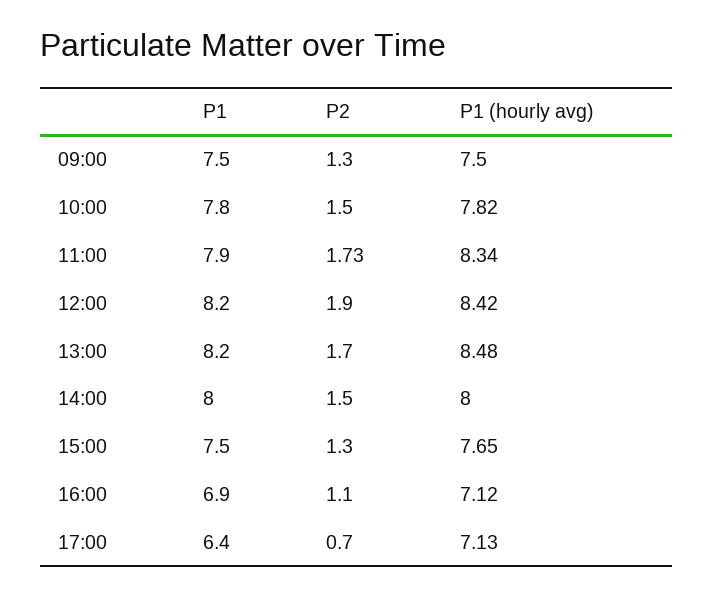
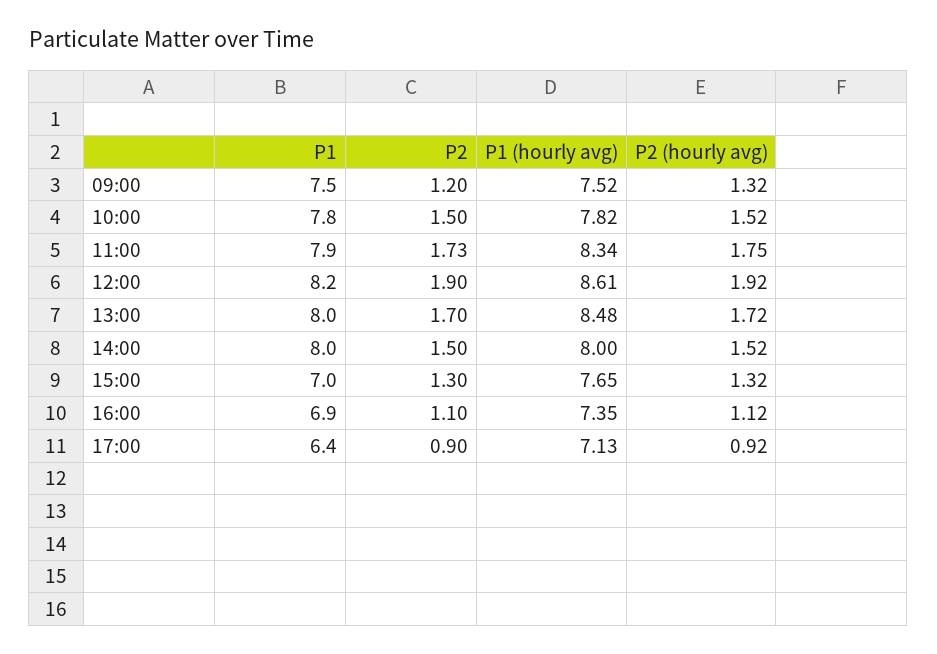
P2, 09:00: 1.3 -> 1.2
P1 (hourly avg), 09:00: 7.5 -> 7.52
P1 (hourly avg), 12:00: 8.42 -> 8.61
P1, 13:00: 8.2 -> 8
P1, 15:00: 7.5 -> 7
P1 (hourly avg), 16:00: 7.12 -> 7.35
P2, 17:00: 0.7 -> 0.9
P2 (hourly avg), 09:00: none -> 1.32
P2 (hourly avg), 10:00: none -> 1.52
P2 (hourly avg), 11:00: none -> 1.75
P2 (hourly avg), 12:00: none -> 1.92
P2 (hourly avg), 13:00: none -> 1.72
P2 (hourly avg), 14:00: none -> 1.52
P2 (hourly avg), 15:00: none -> 1.32
P2 (hourly avg), 16:00: none -> 1.12
P2 (hourly avg), 17:00: none -> 0.92

